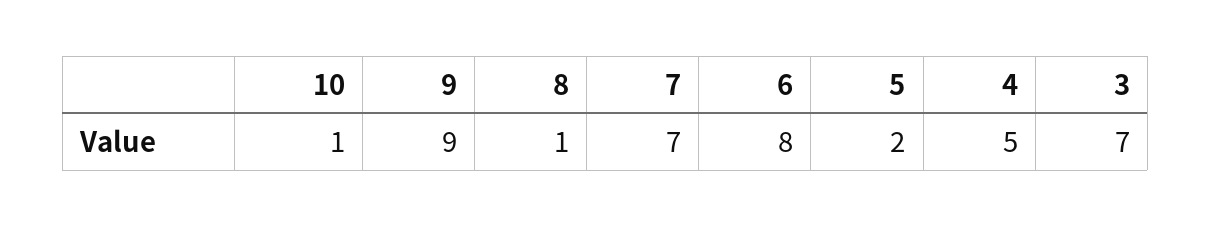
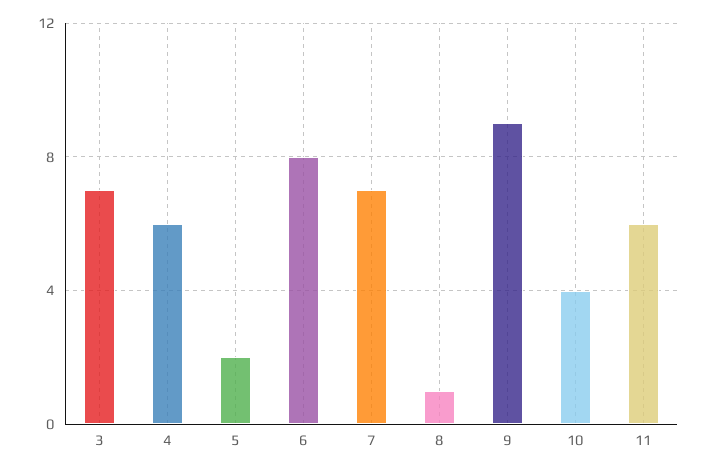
10: 1 -> 4
4: 5 -> 6
11: none -> 6

